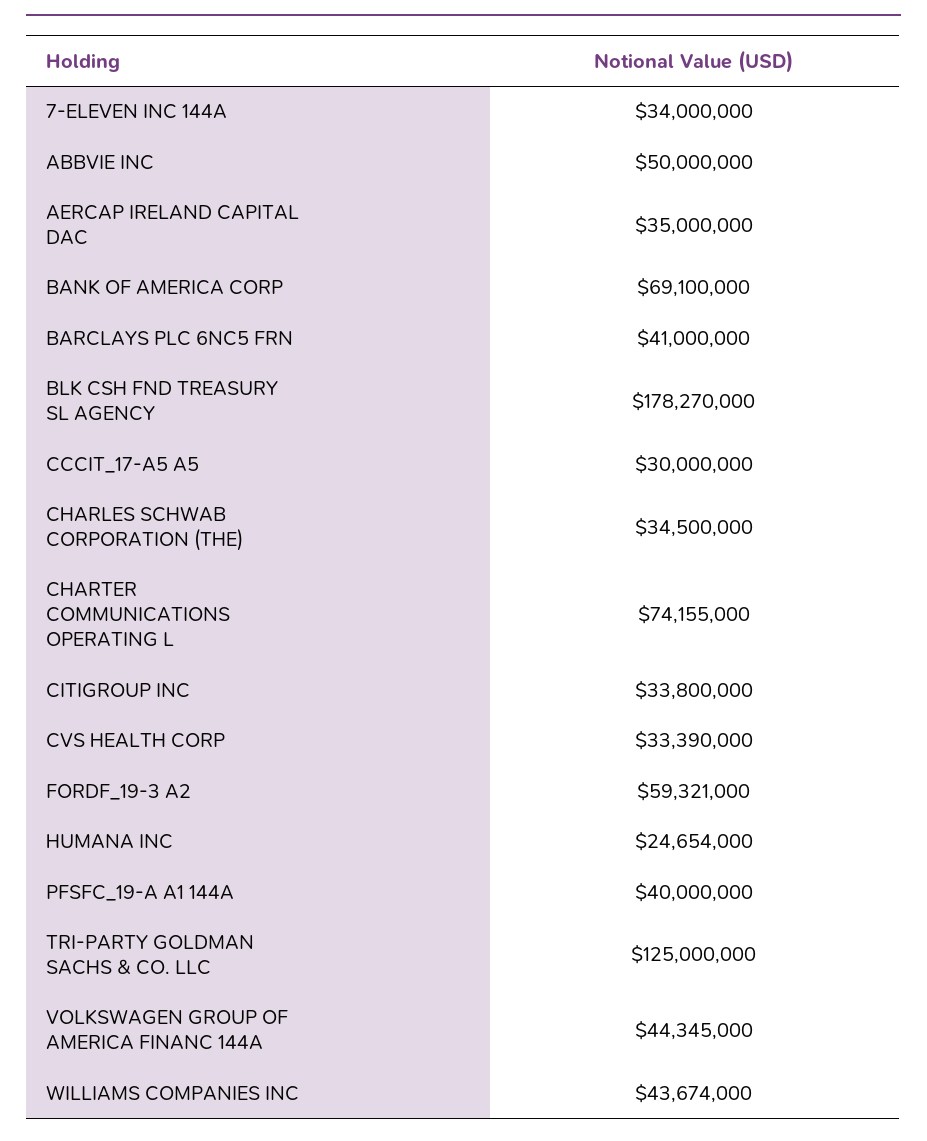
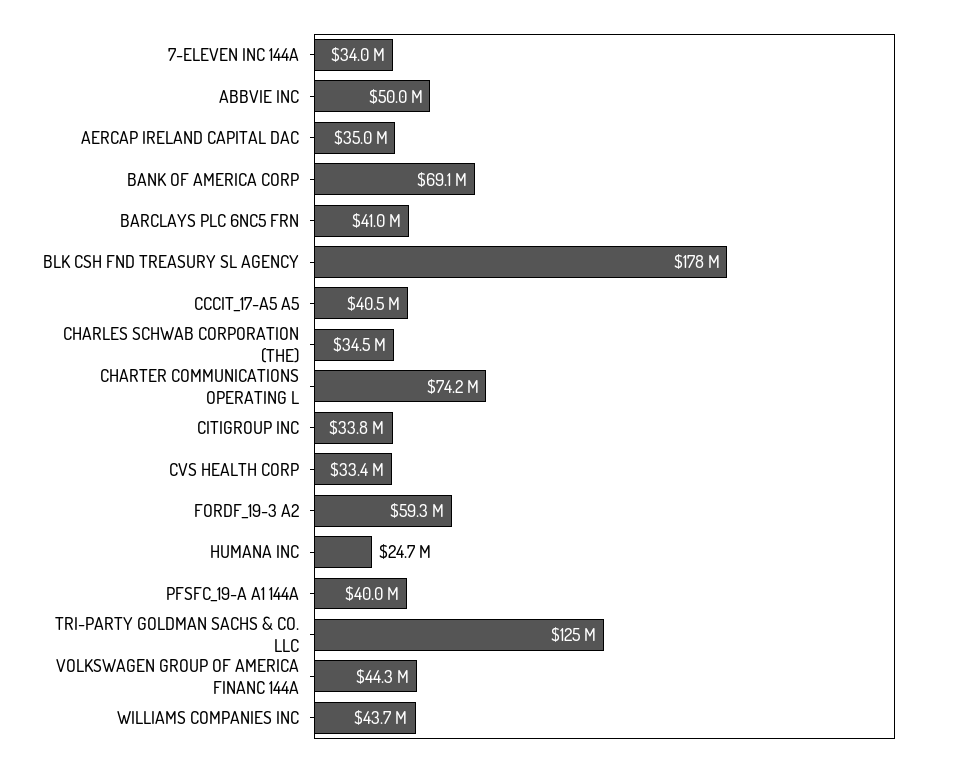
CCCIT_17-A5 A5: 30000000 -> 40500000

